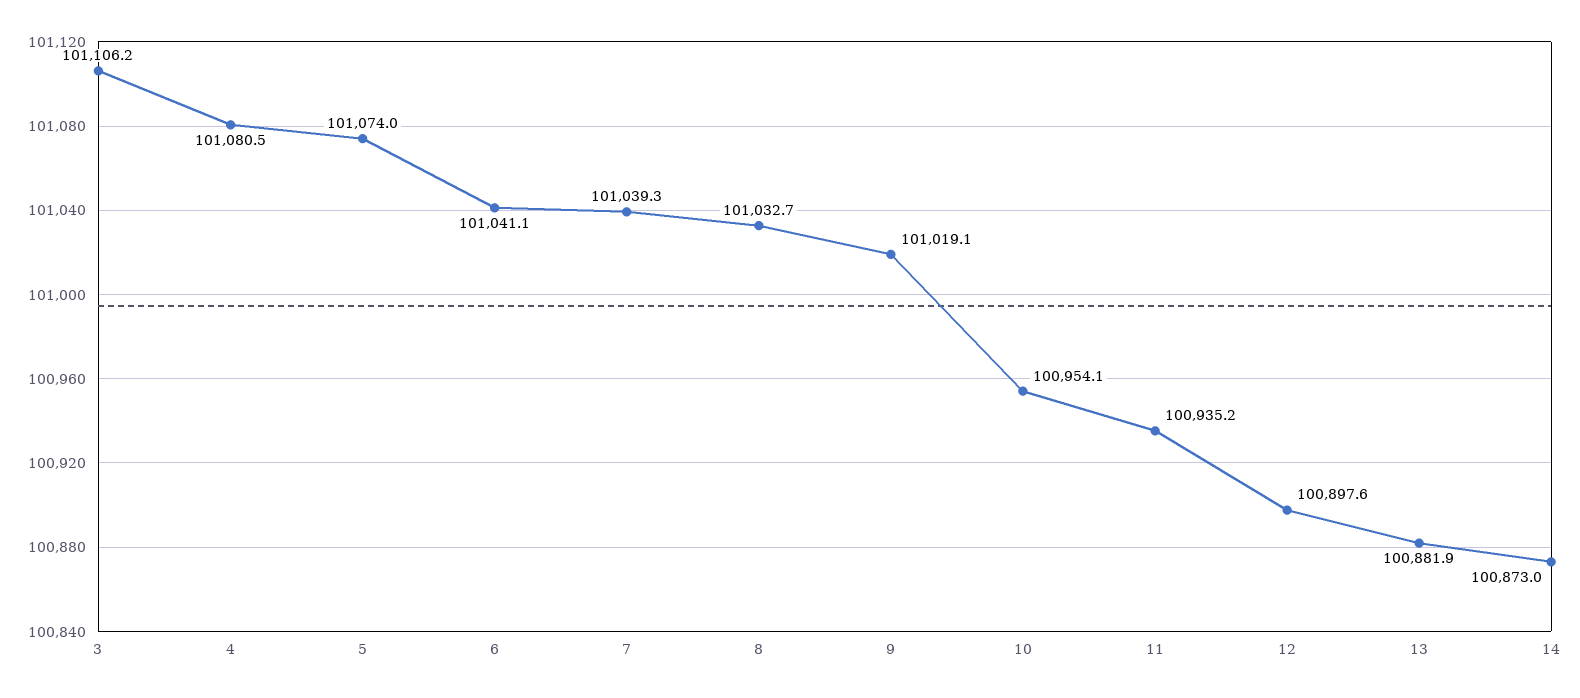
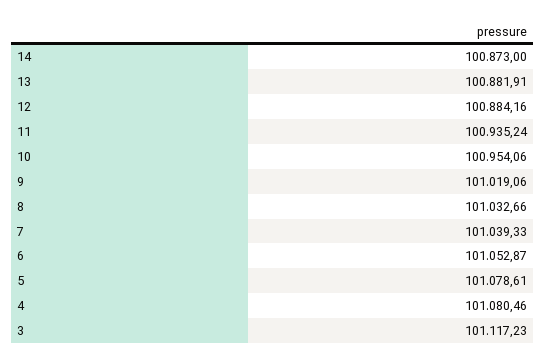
3: 101106.2 -> 101117.23
5: 101074 -> 101078.61
6: 101041.1 -> 101052.87
12: 100897.6 -> 100884.16

